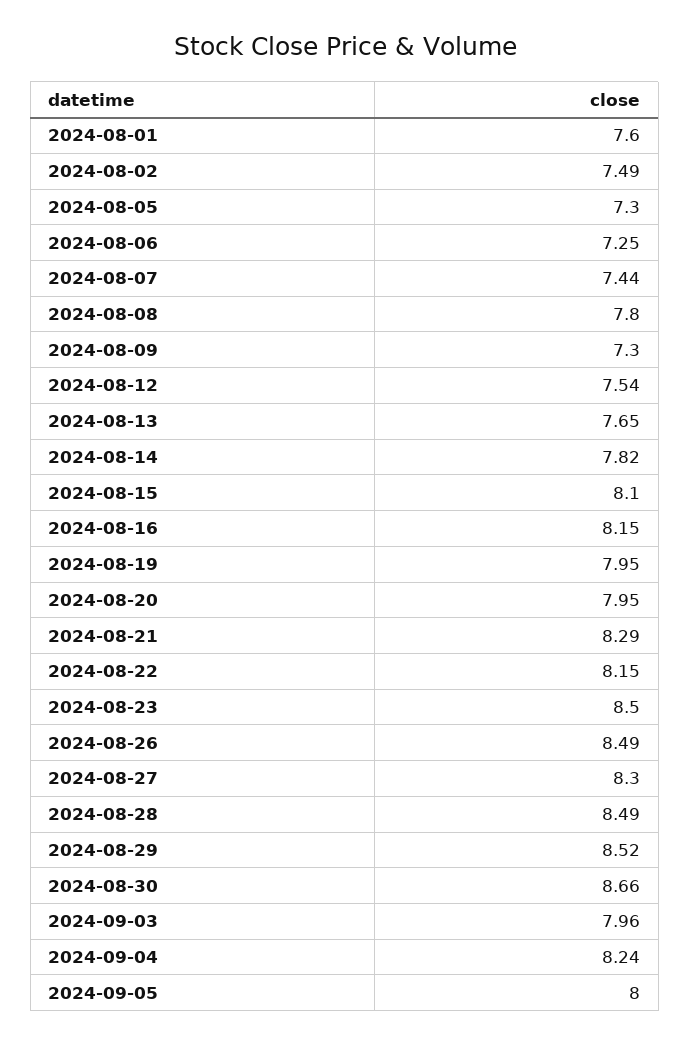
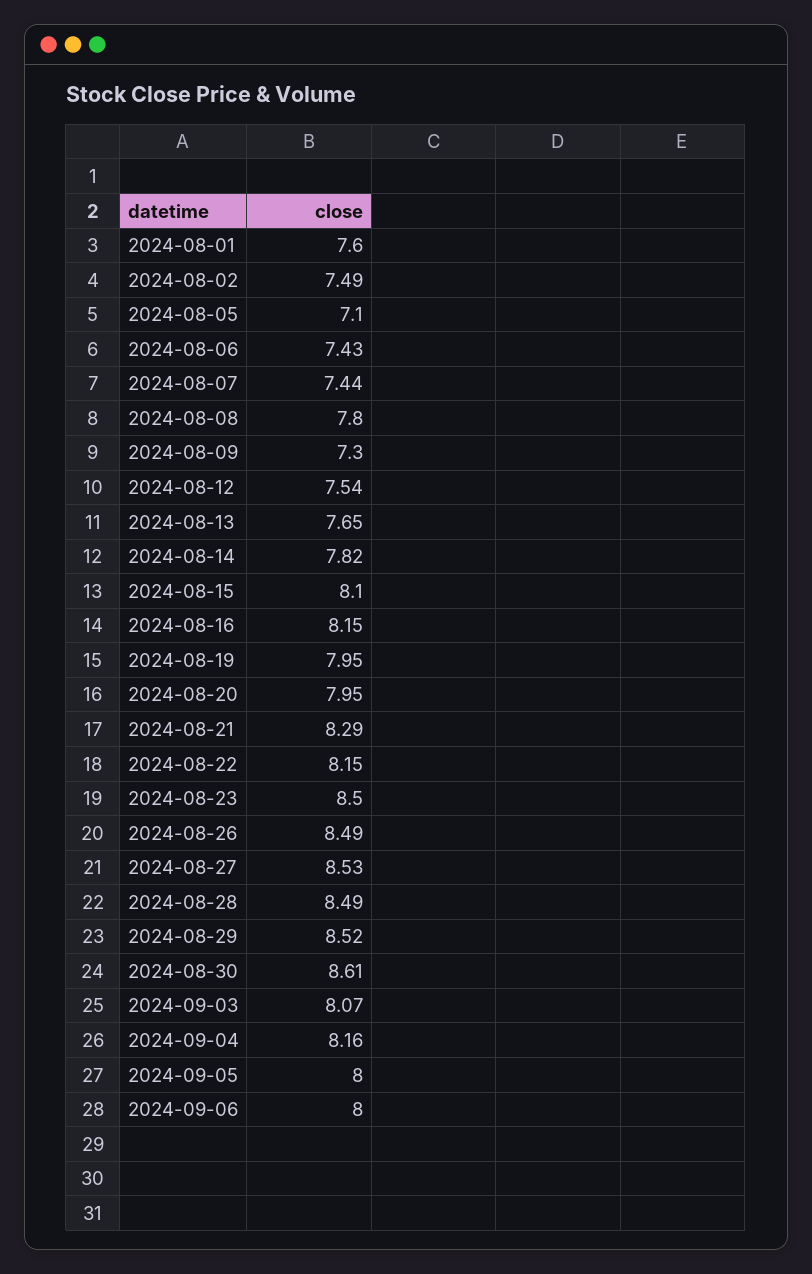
2024-08-05: 7.3 -> 7.1
2024-08-06: 7.25 -> 7.43
2024-08-27: 8.3 -> 8.53
2024-08-30: 8.66 -> 8.61
2024-09-03: 7.96 -> 8.07
2024-09-04: 8.24 -> 8.16
2024-09-06: none -> 8

